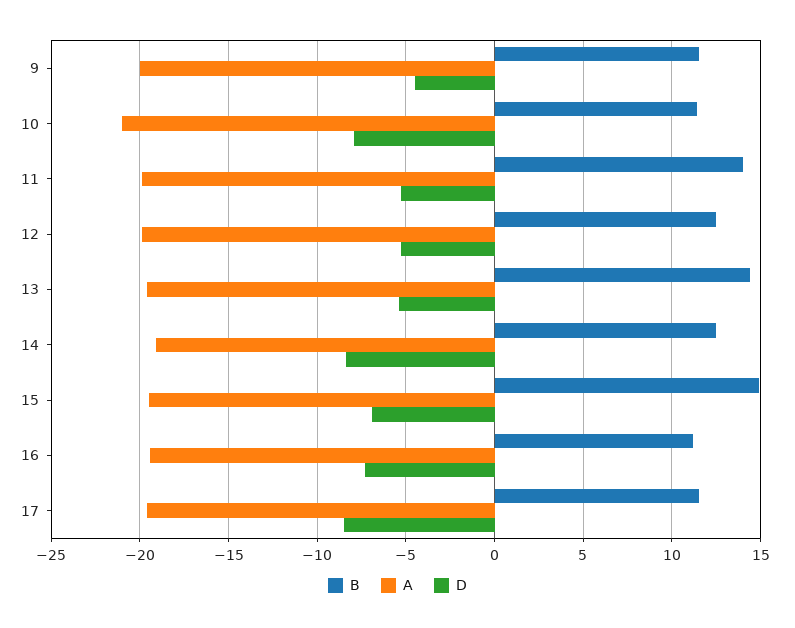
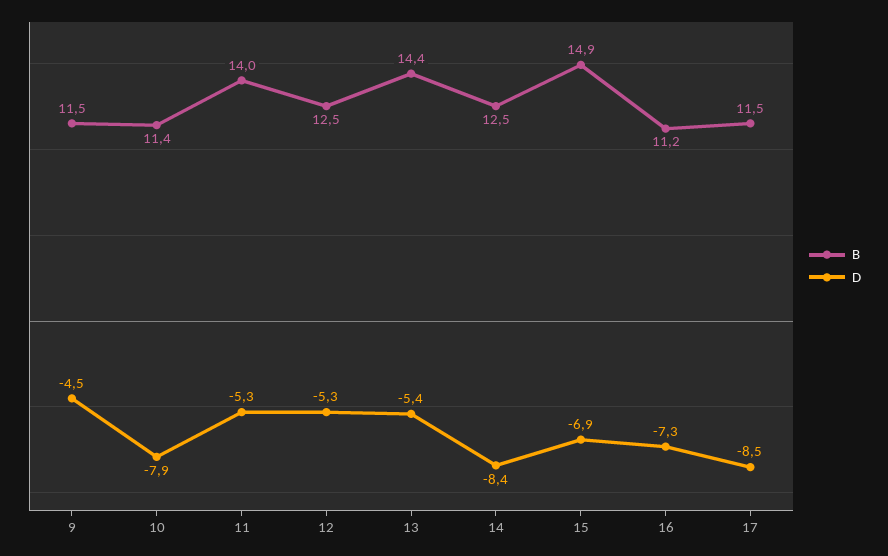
A, 9: -20 -> none
A, 10: -21 -> none
A, 11: -20 -> none
A, 12: -20 -> none
A, 13: -19.5 -> none
A, 14: -19 -> none
A, 15: -19.5 -> none
A, 16: -19.5 -> none
A, 17: -19.5 -> none

